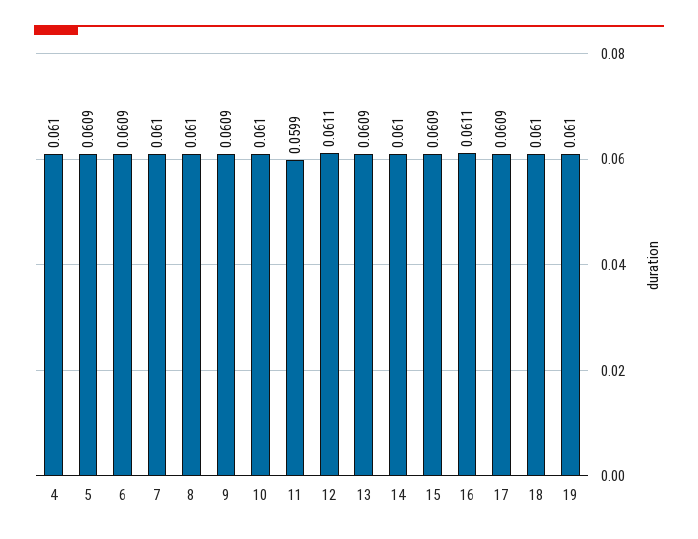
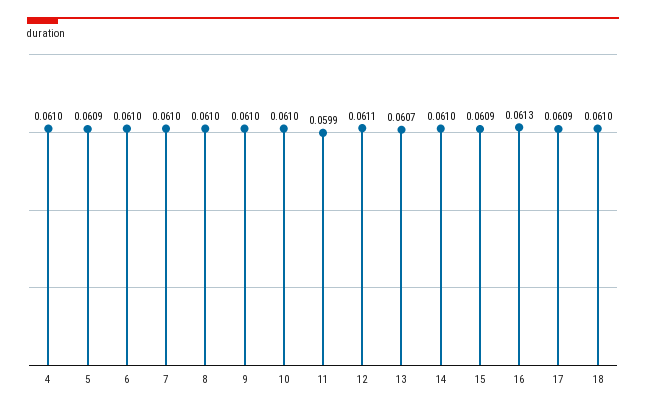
6: 0.0609 -> 0.061
9: 0.0609 -> 0.061
13: 0.0609 -> 0.0607
16: 0.0611 -> 0.0613
19: 0.061 -> none

